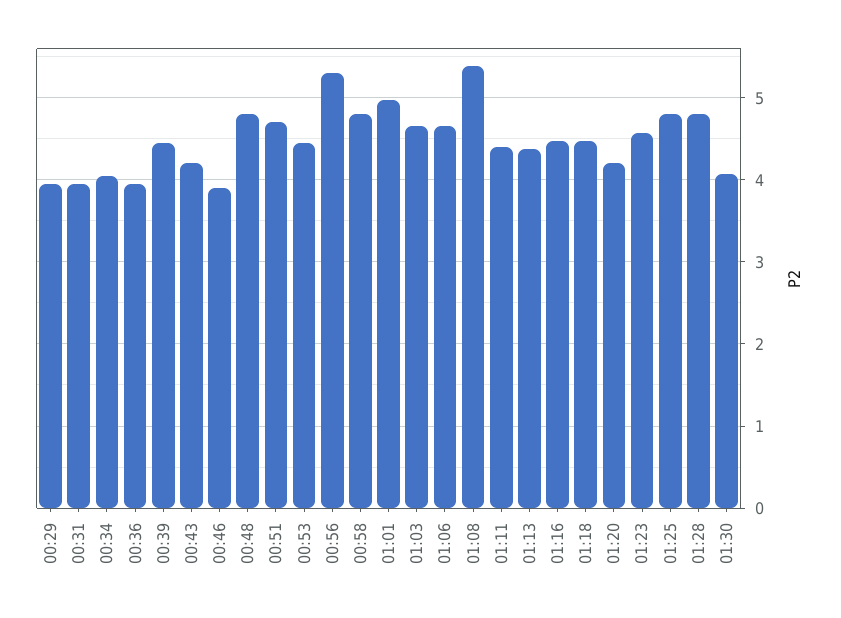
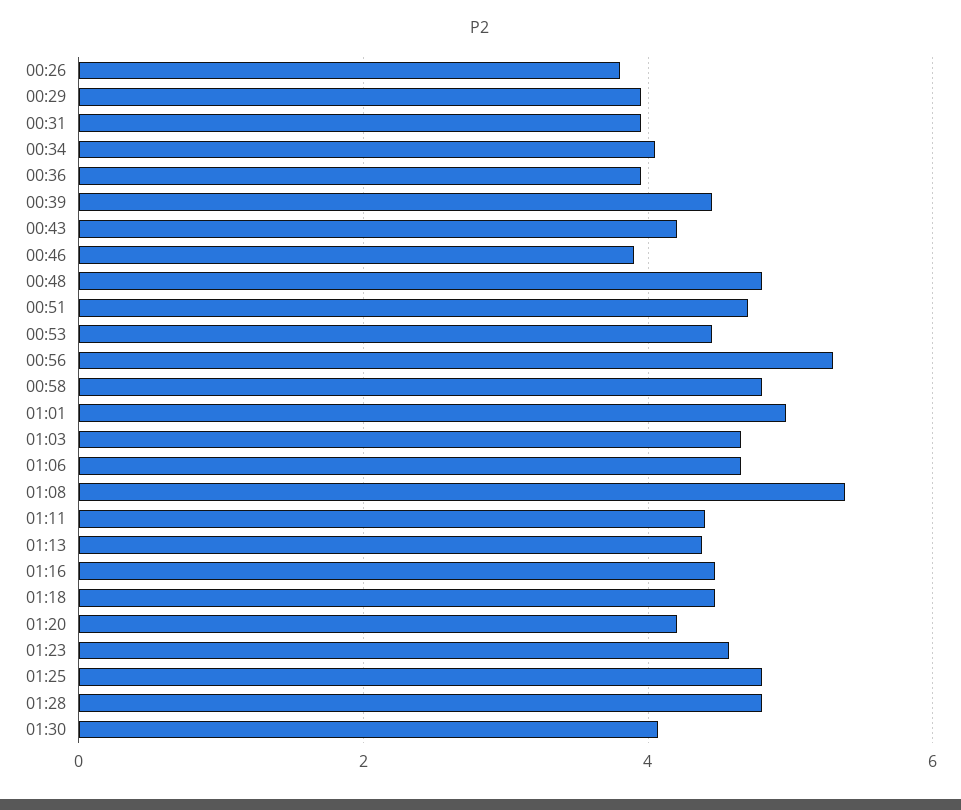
00:26: none -> 3.8

